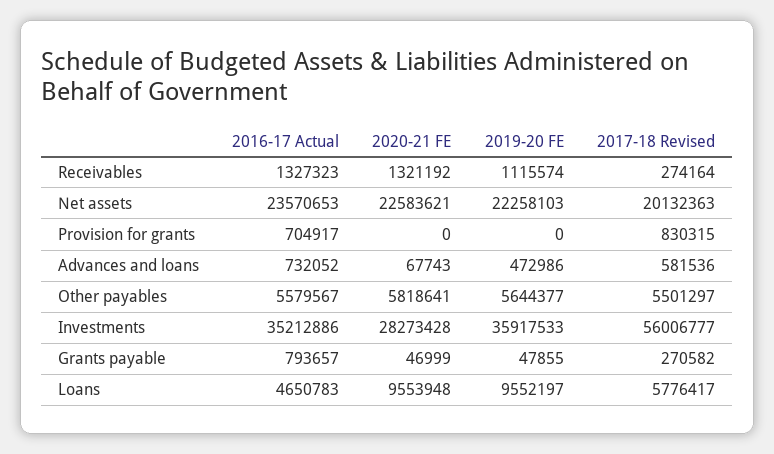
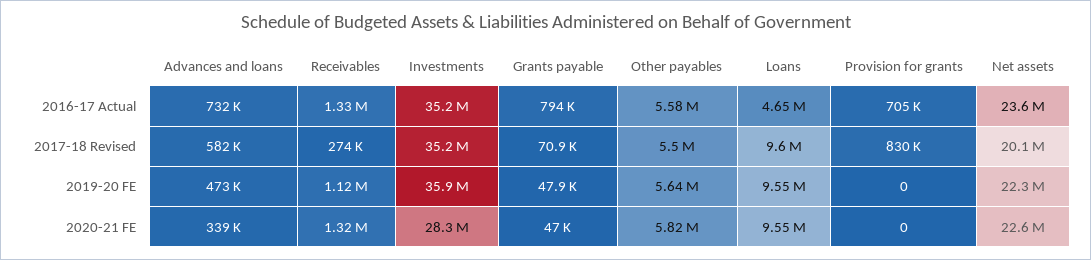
2020-21 FE, Advances and loans: 67743 -> 339000
2017-18 Revised, Investments: 56006777 -> 35200000
2017-18 Revised, Grants payable: 270582 -> 70900
2017-18 Revised, Loans: 5776417 -> 9600000

